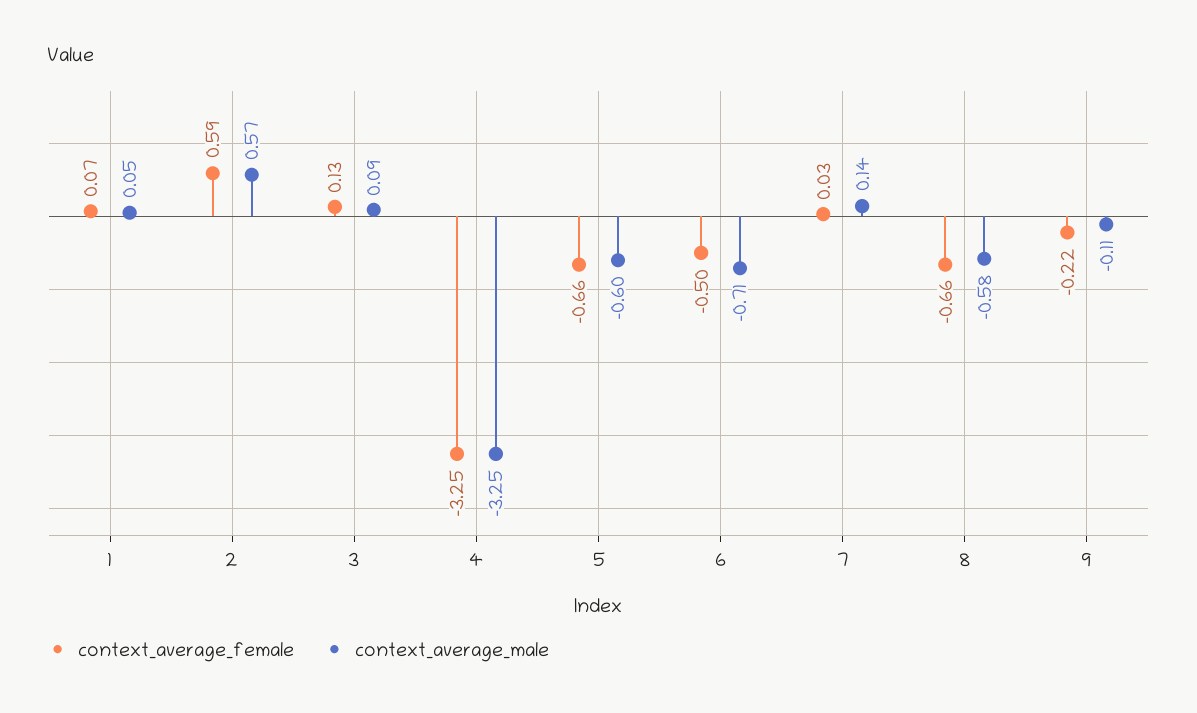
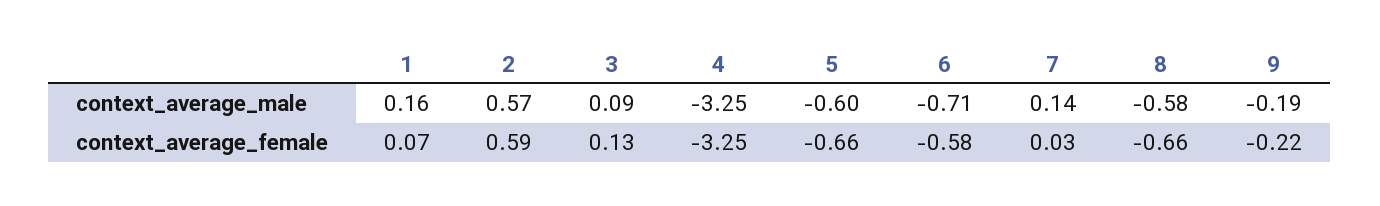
context_average_male, 1: 0.05 -> 0.16
context_average_female, 6: -0.5 -> -0.58
context_average_male, 9: -0.11 -> -0.19

